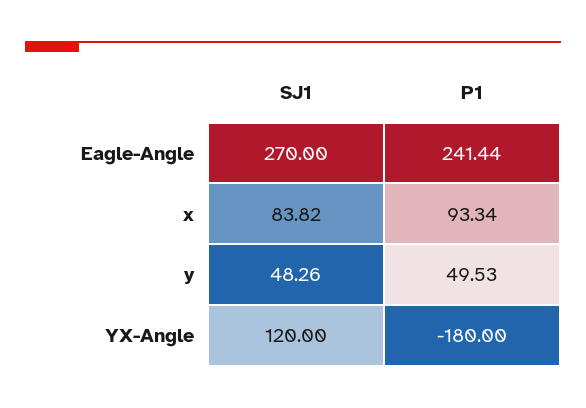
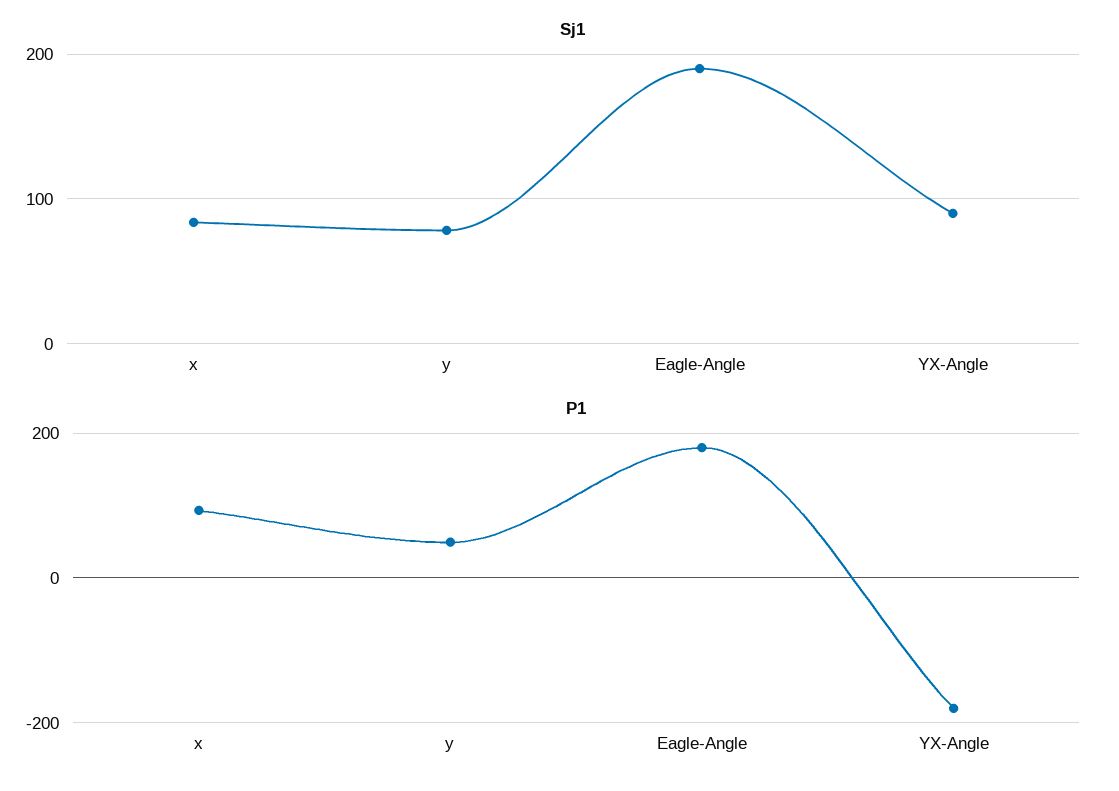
SJ1, Eagle-Angle: 270 -> 190
P1, Eagle-Angle: 241.44 -> 180
SJ1, y: 48.26 -> 80
SJ1, YX-Angle: 120 -> 90

